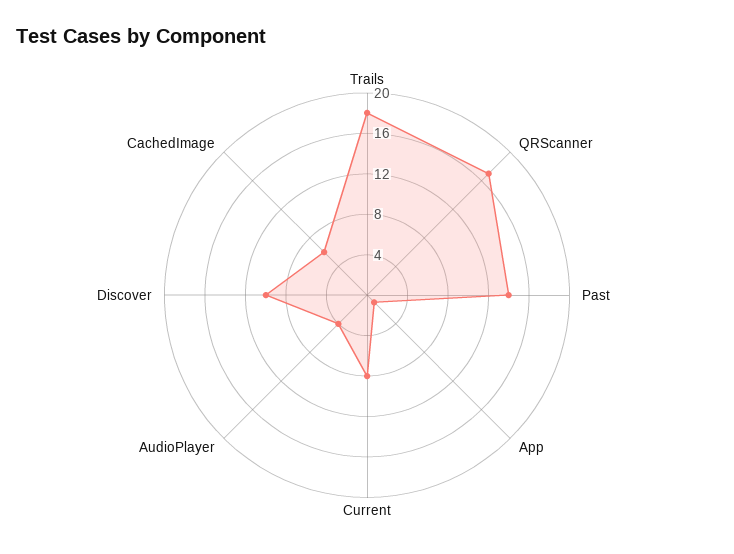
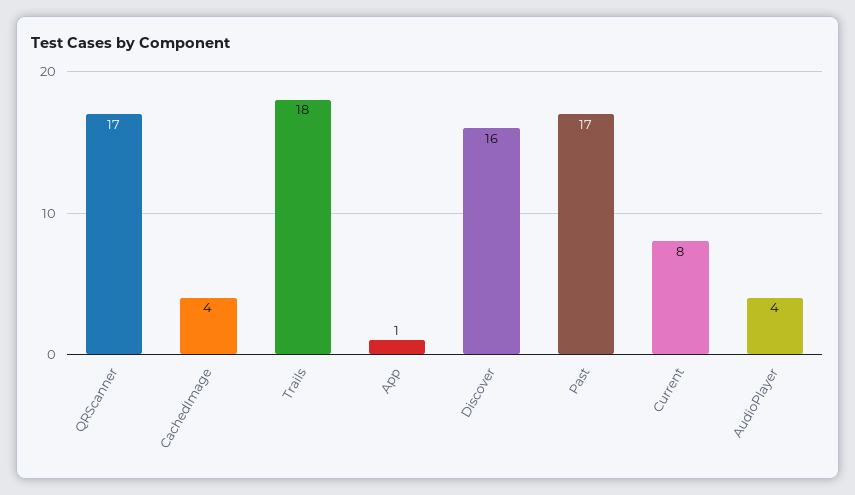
Past: 14 -> 17
Discover: 10 -> 16
CachedImage: 6 -> 4

